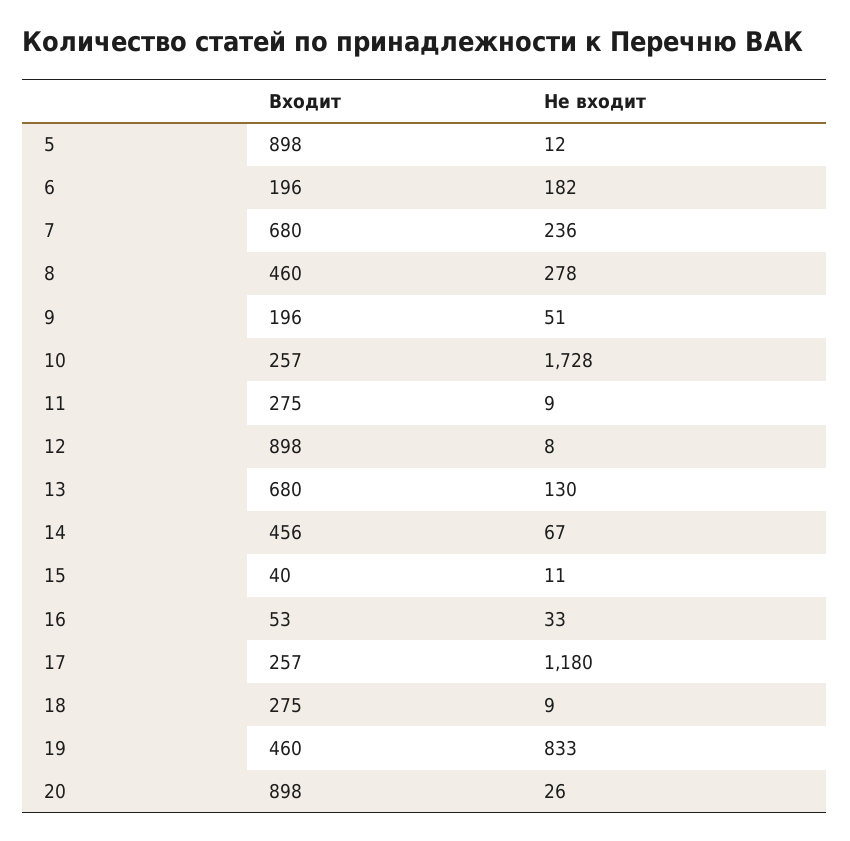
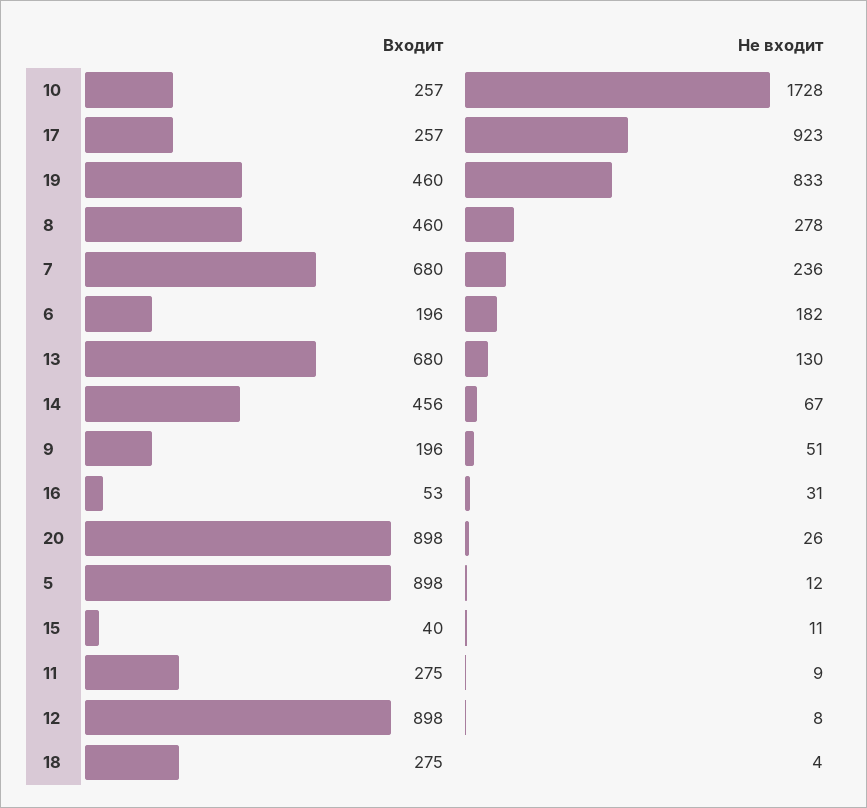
Не входит, 16: 33 -> 31
Не входит, 17: 1180 -> 923
Не входит, 18: 9 -> 4

